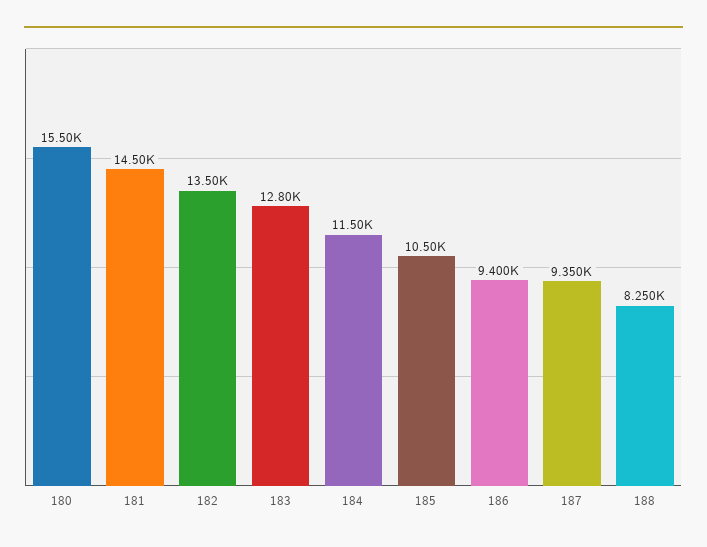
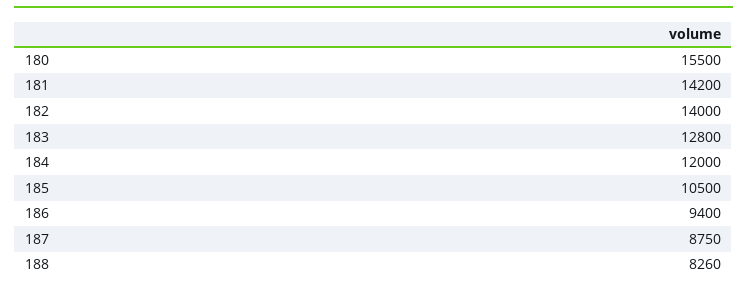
181: 14500 -> 14200
182: 13500 -> 14000
184: 11500 -> 12000
187: 9350 -> 8750
188: 8250 -> 8260

